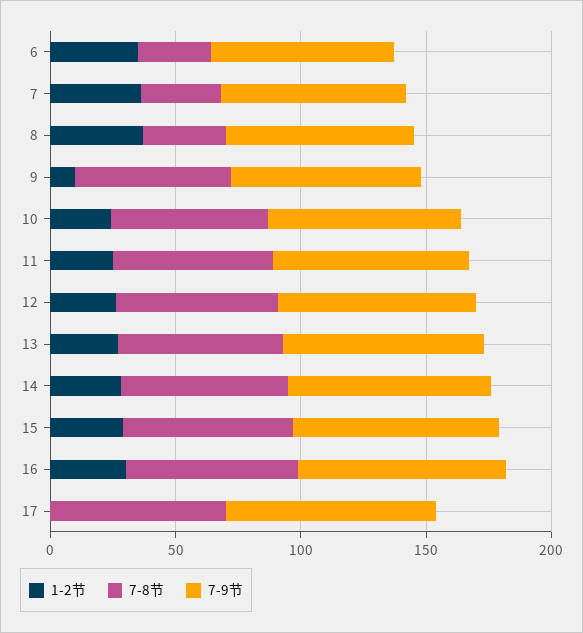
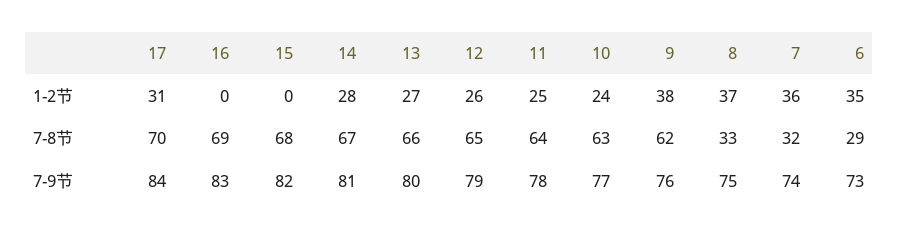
1-2节, 9: 10 -> 38
1-2节, 15: 30 -> 0
1-2节, 16: 30 -> 0
1-2节, 17: 0 -> 31

